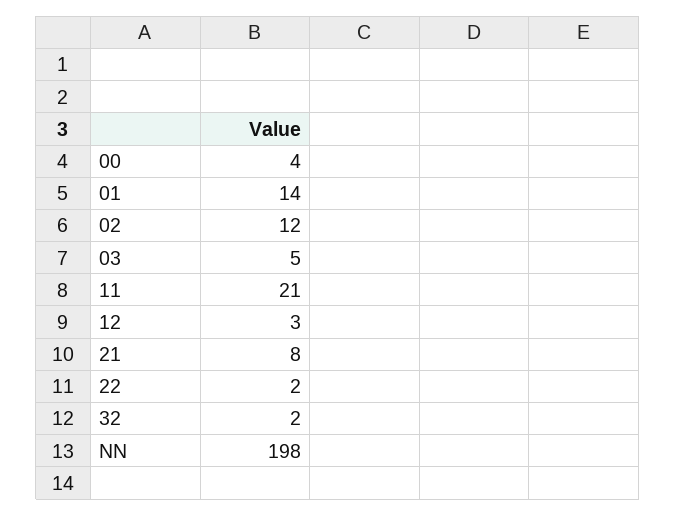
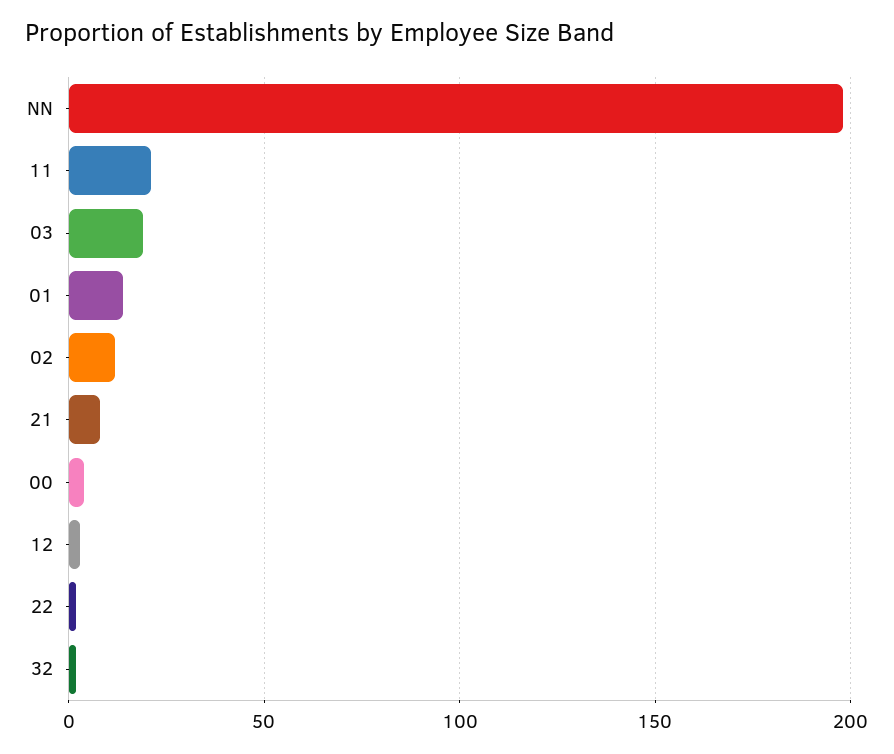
03: 5 -> 20

